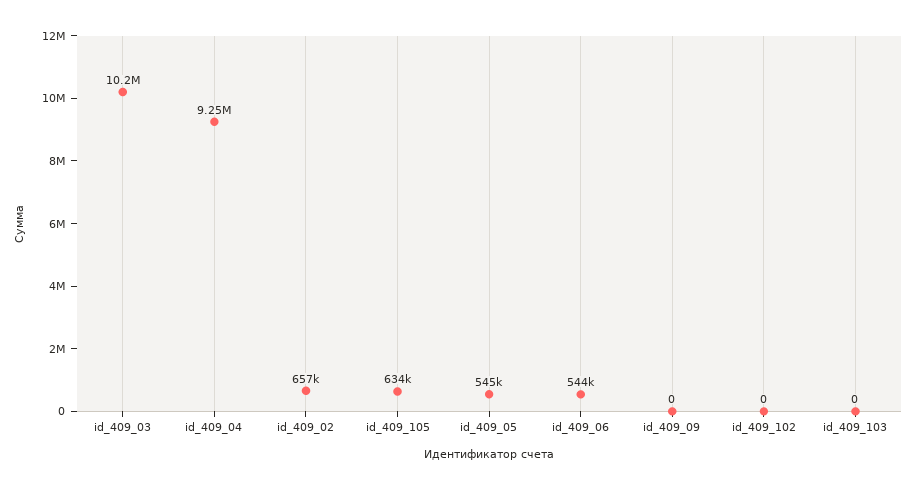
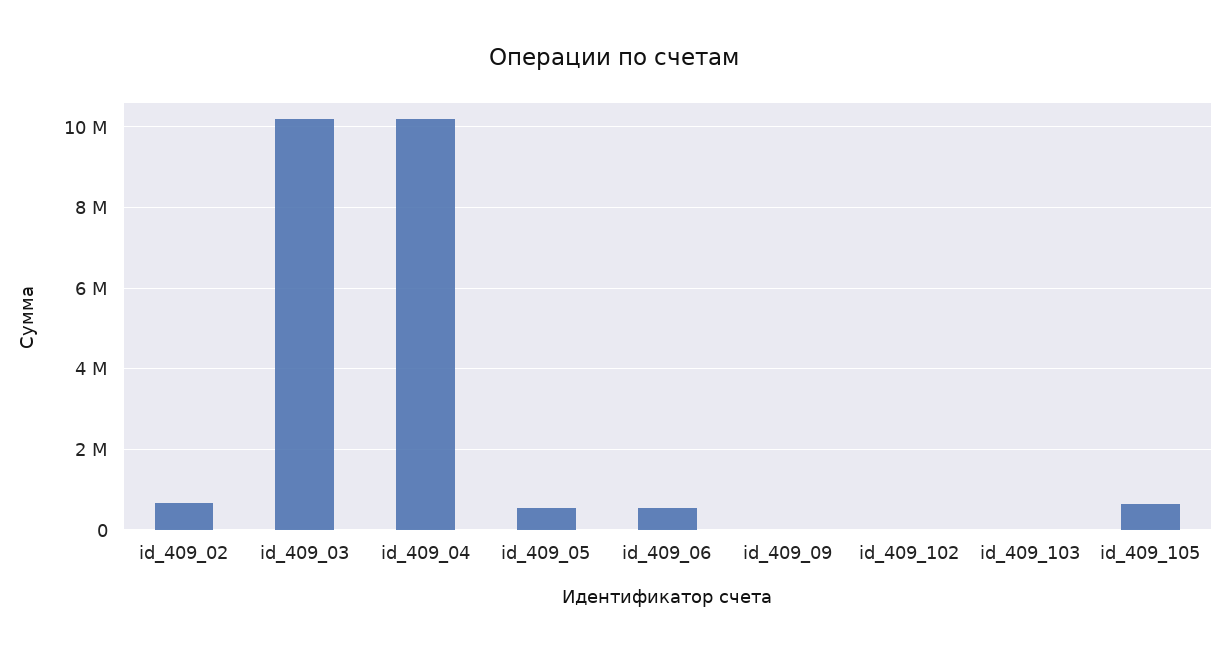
id_409_04: 9250000 -> 10200000

